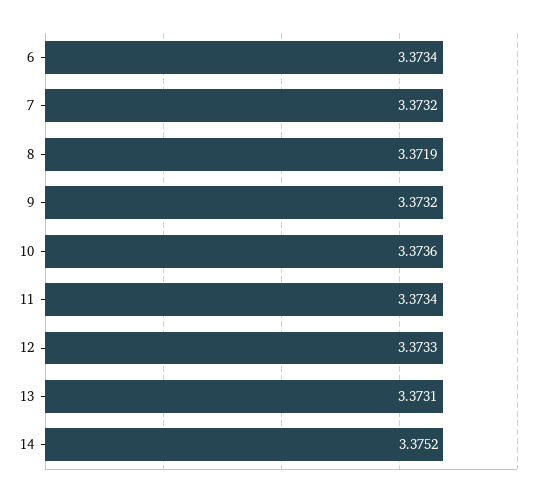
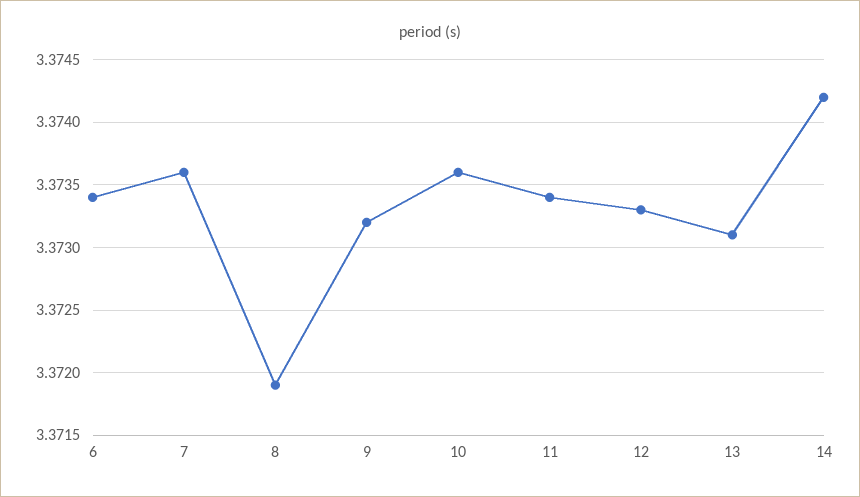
7: 3.3732 -> 3.3736
14: 3.3752 -> 3.3742

